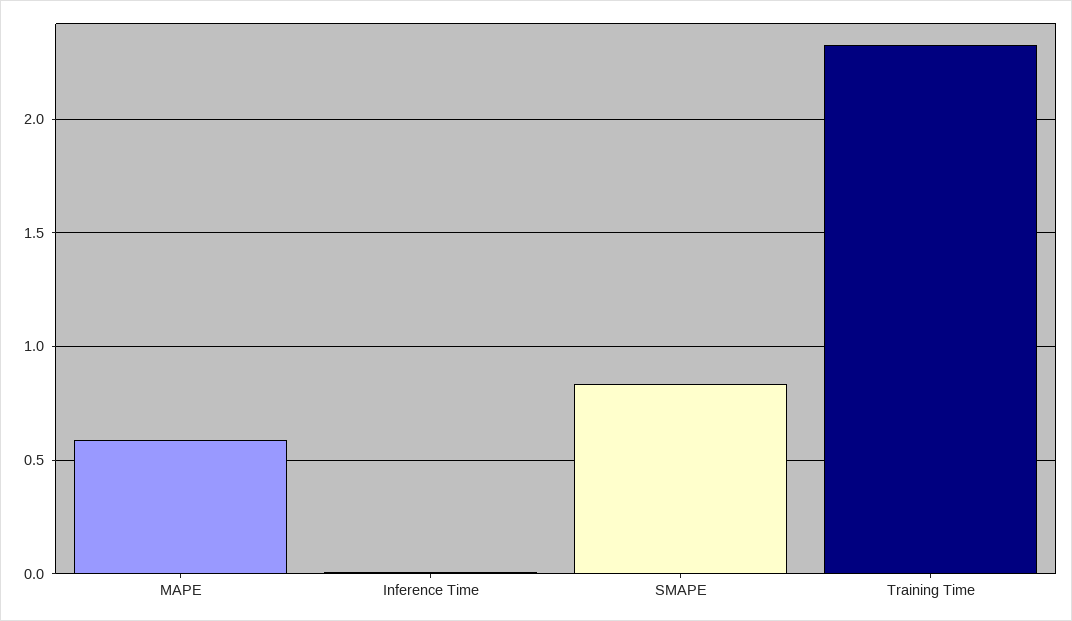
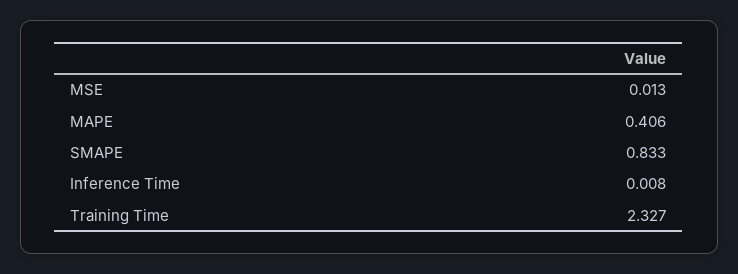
MAPE: 0.6 -> 0.406
MSE: none -> 0.013

